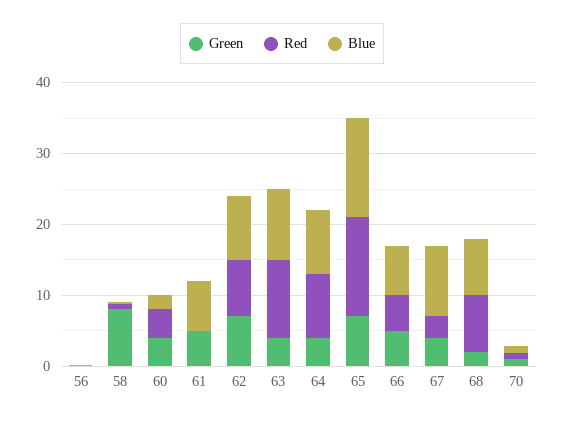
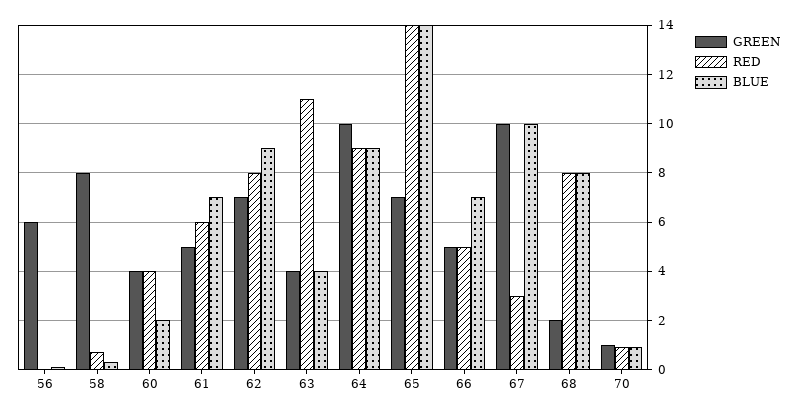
Green, 56: 0 -> 6
Red, 61: 0 -> 6
Blue, 63: 10 -> 4
Green, 64: 4 -> 10
Green, 67: 4 -> 10

